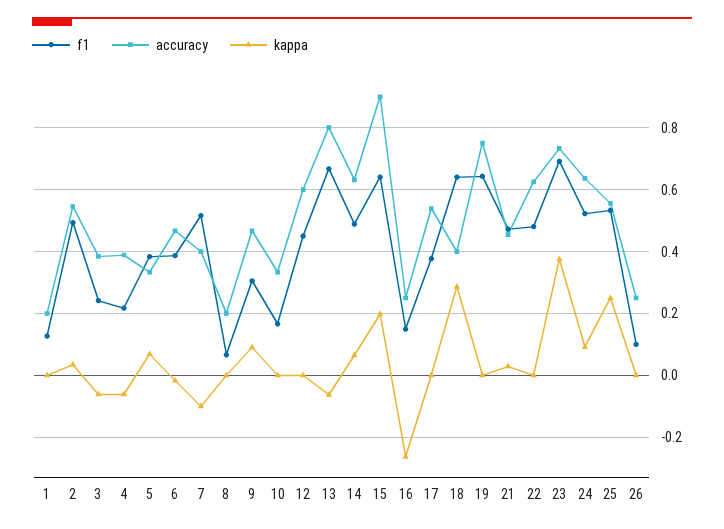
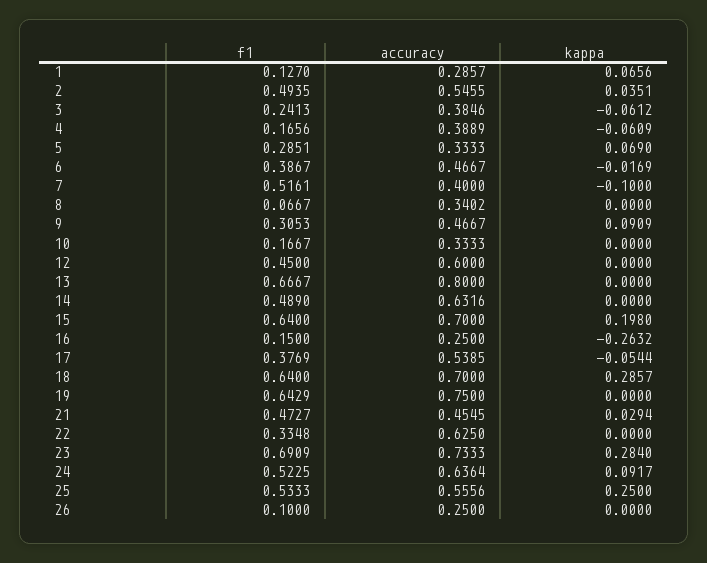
accuracy, 1: 0.2 -> 0.2857
kappa, 1: 0 -> 0.0656
f1, 4: 0.22 -> 0.1656
f1, 5: 0.38 -> 0.2851
accuracy, 8: 0.2 -> 0.3402
kappa, 13: -0.06 -> 0
kappa, 14: 0.06 -> 0
accuracy, 15: 0.9 -> 0.7
kappa, 17: 0 -> -0.0544
accuracy, 18: 0.4 -> 0.7
f1, 22: 0.48 -> 0.3348
kappa, 23: 0.38 -> 0.284

